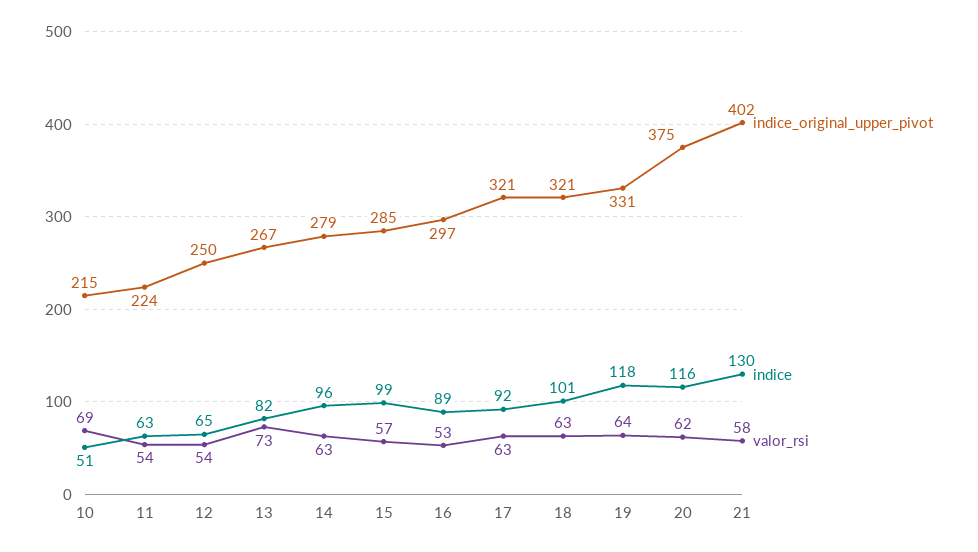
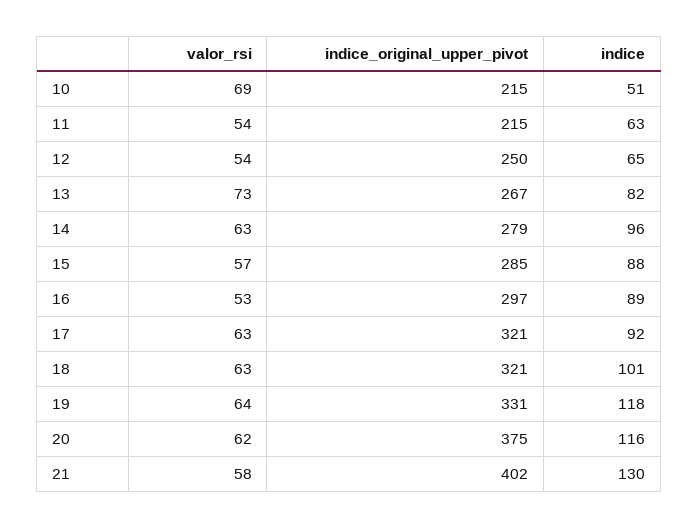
indice_original_upper_pivot, 11: 224 -> 215
indice, 15: 99 -> 88

